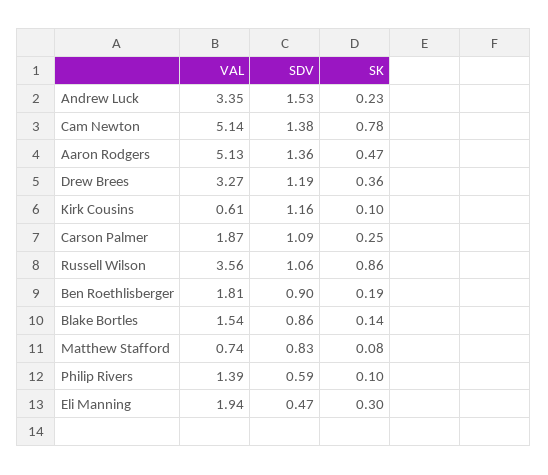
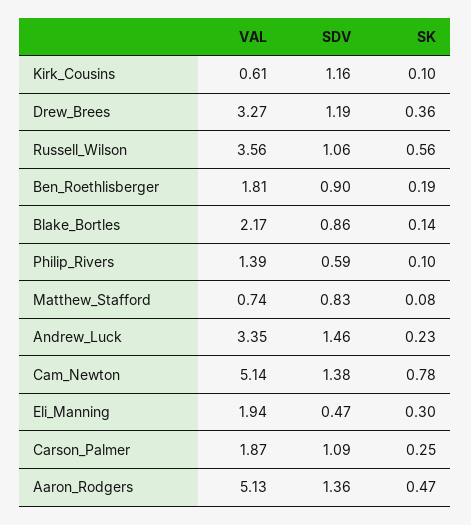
SDV, Andrew Luck: 1.53 -> 1.46
SK, Russell Wilson: 0.86 -> 0.56
VAL, Blake Bortles: 1.54 -> 2.17

